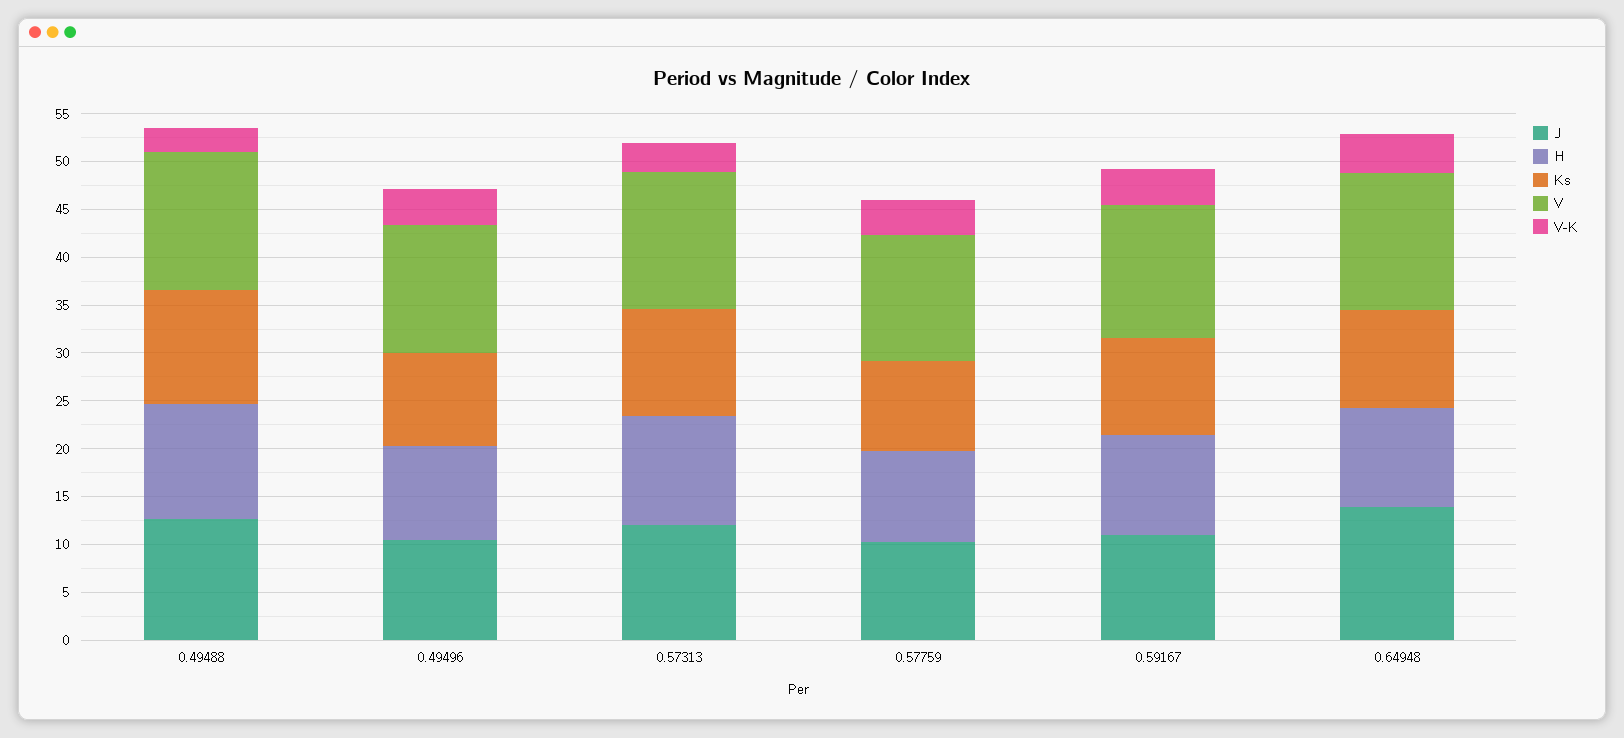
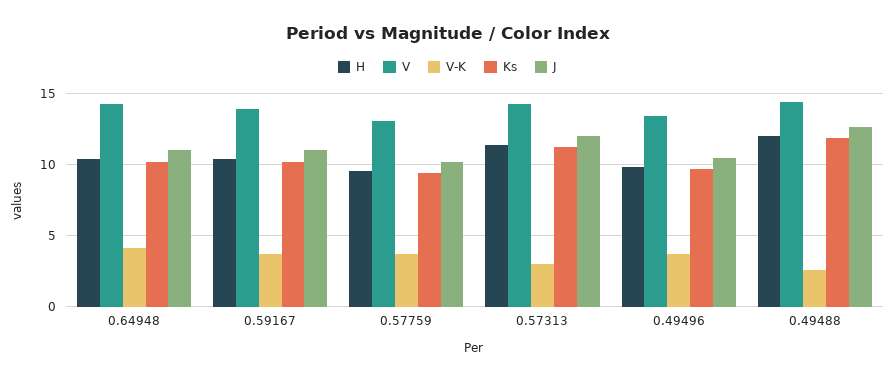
J, 0.64948: 14 -> 11

